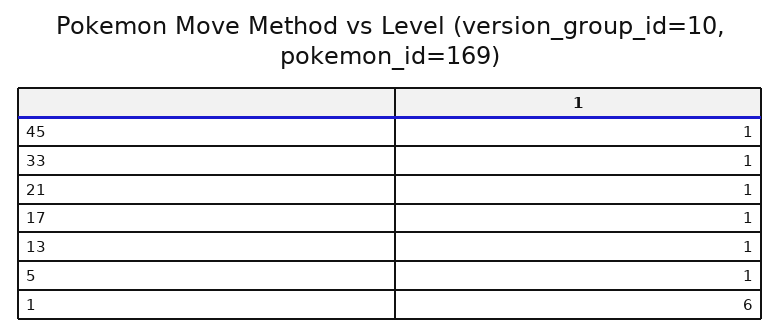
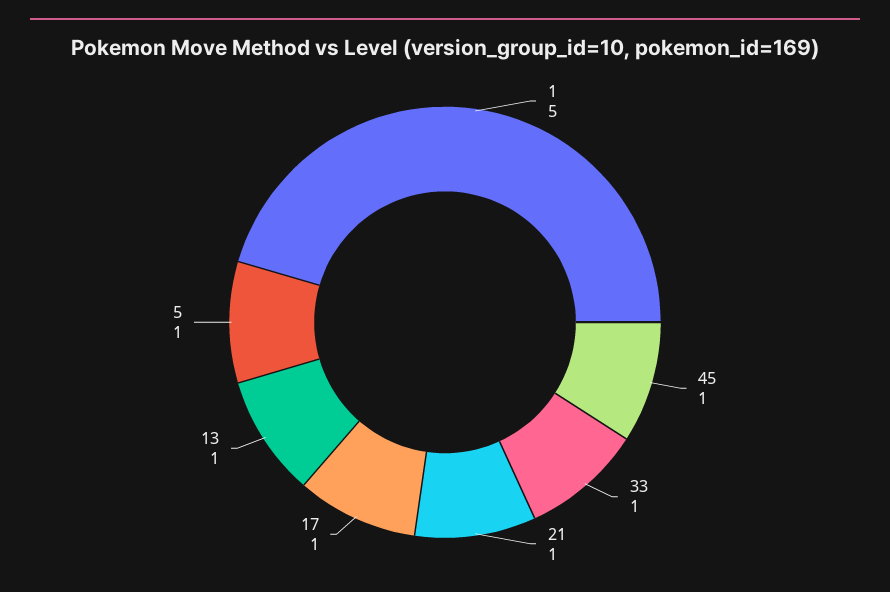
1: 6 -> 5

